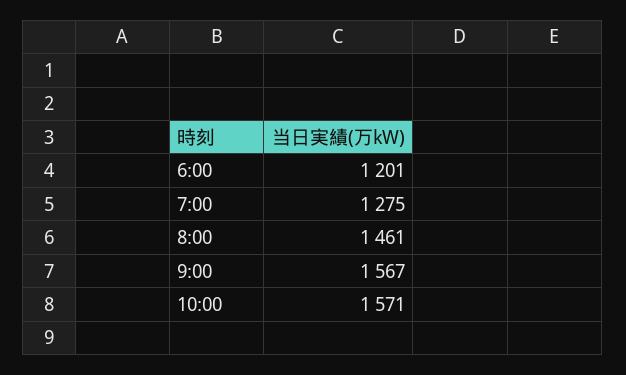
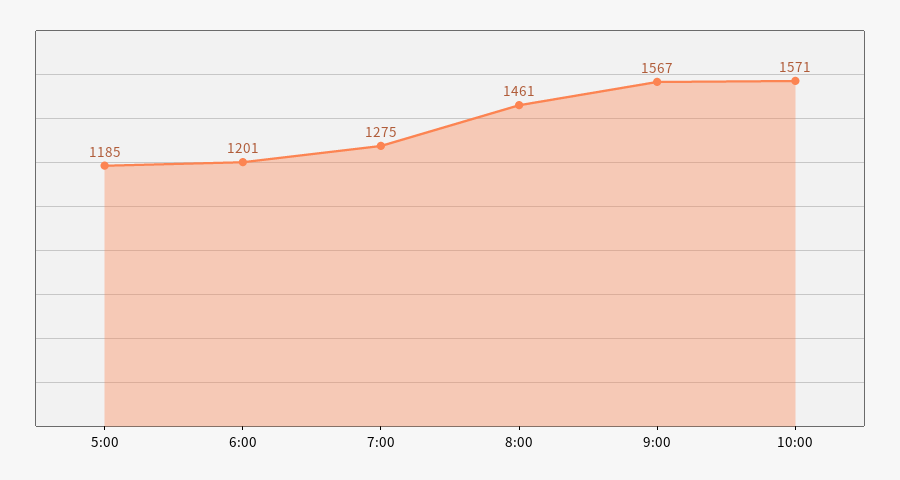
5:00: none -> 1185

